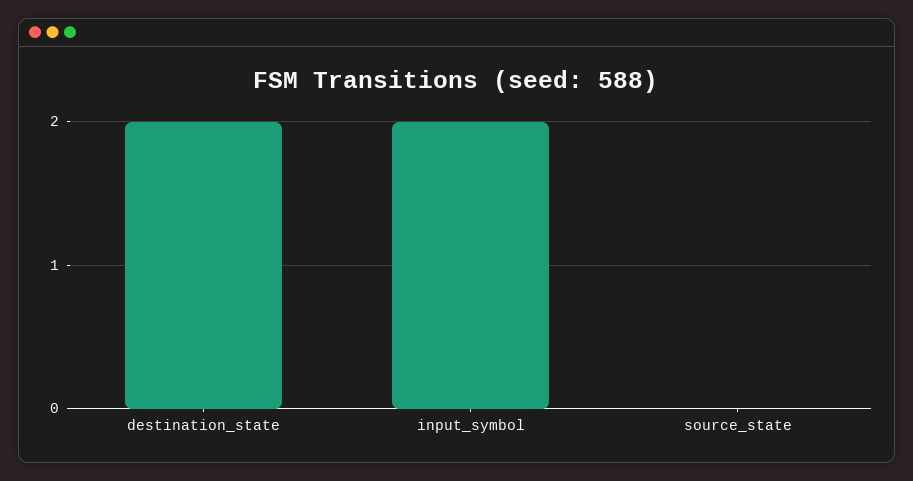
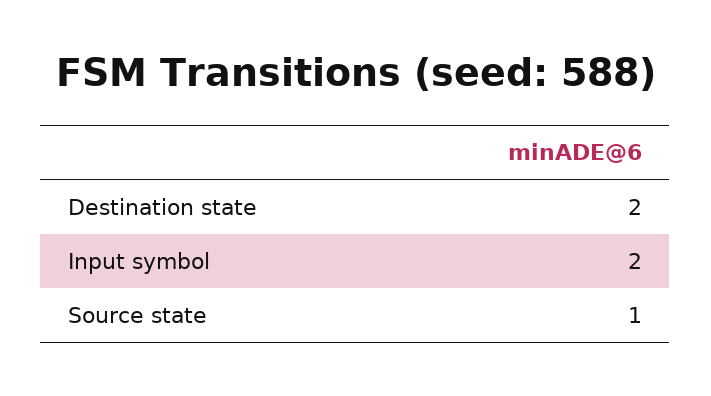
source_state: 0 -> 1

